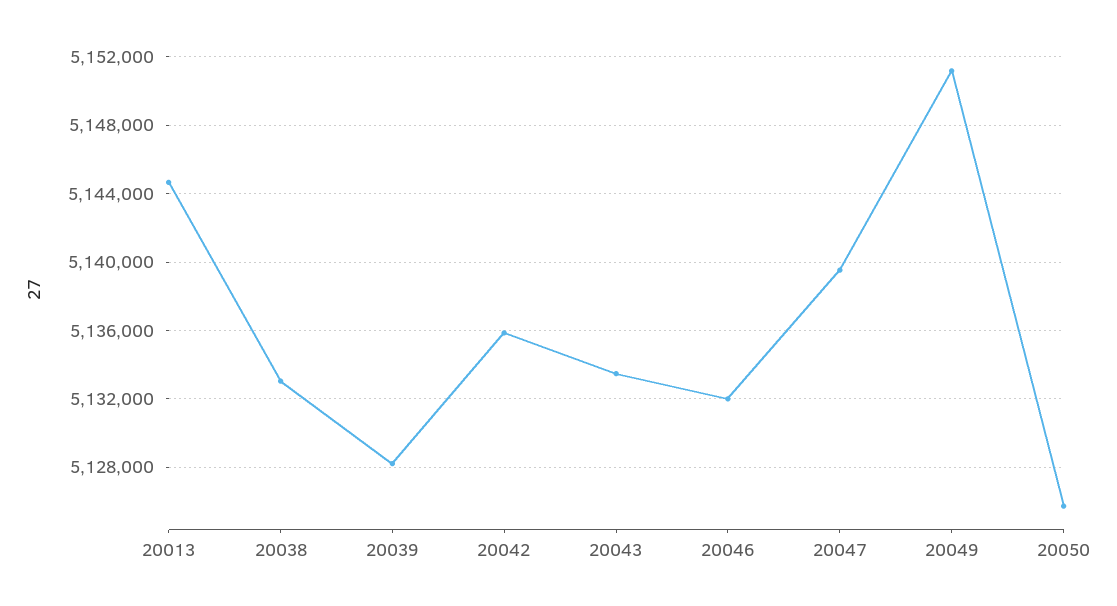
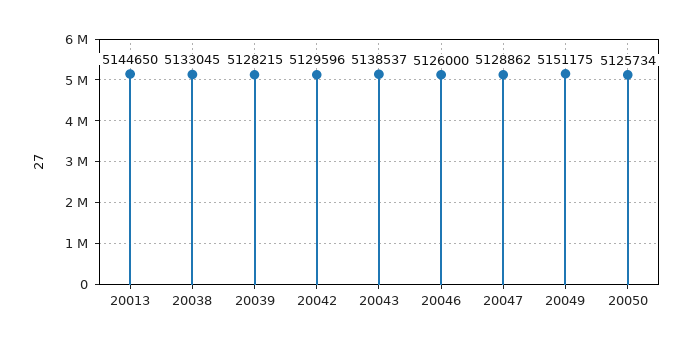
20042: 5136000 -> 5129596
20043: 5133500 -> 5138537
20046: 5132000 -> 5126000
20047: 5139500 -> 5128862

